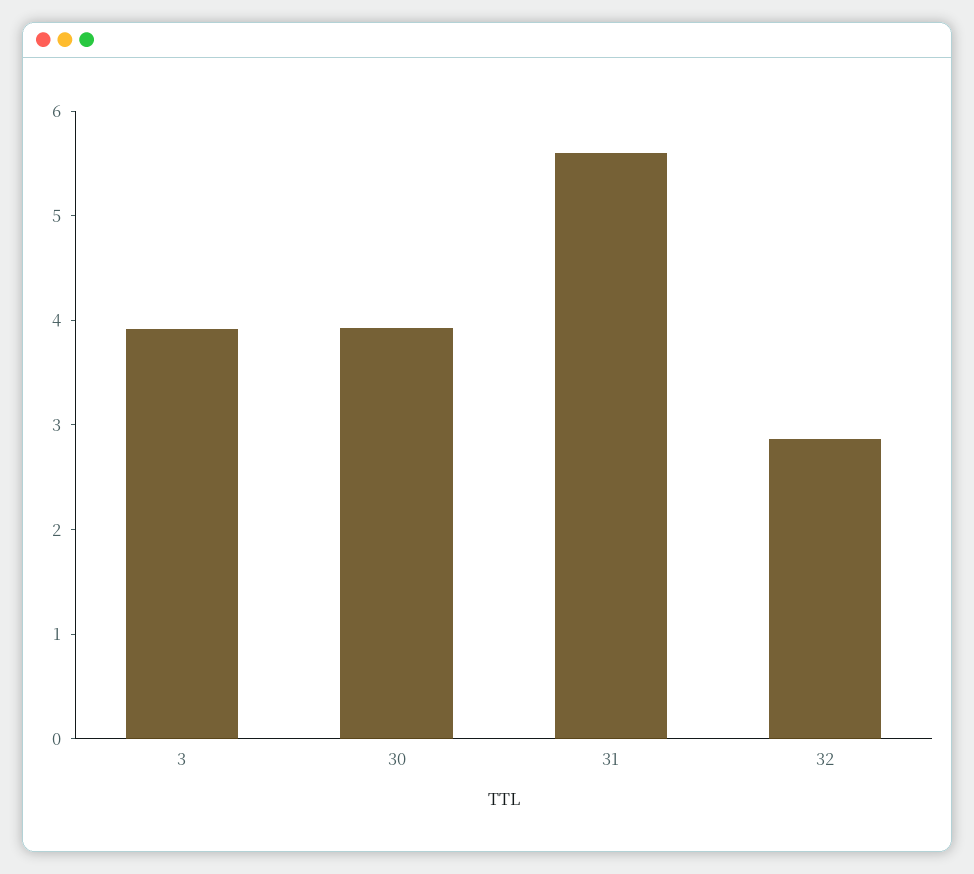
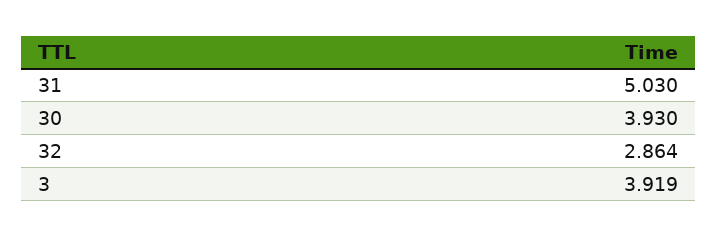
31: 5.6 -> 5.03

